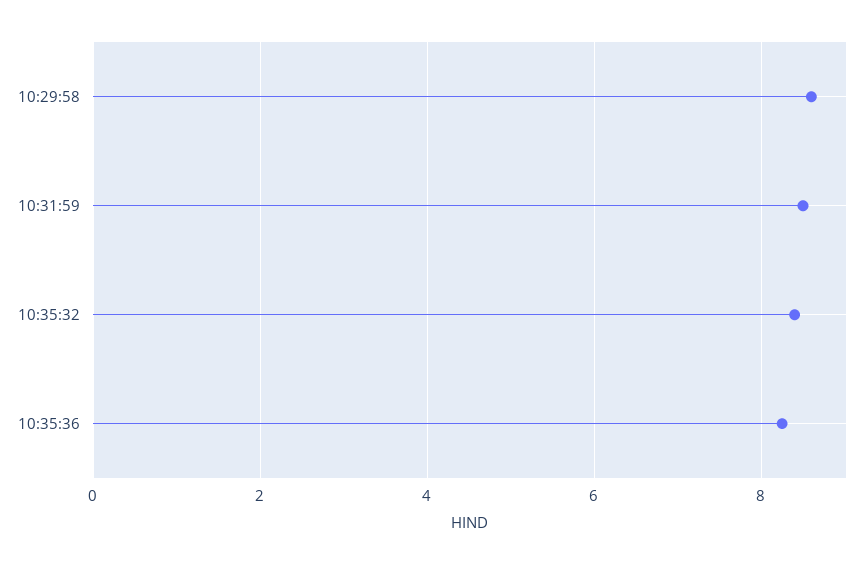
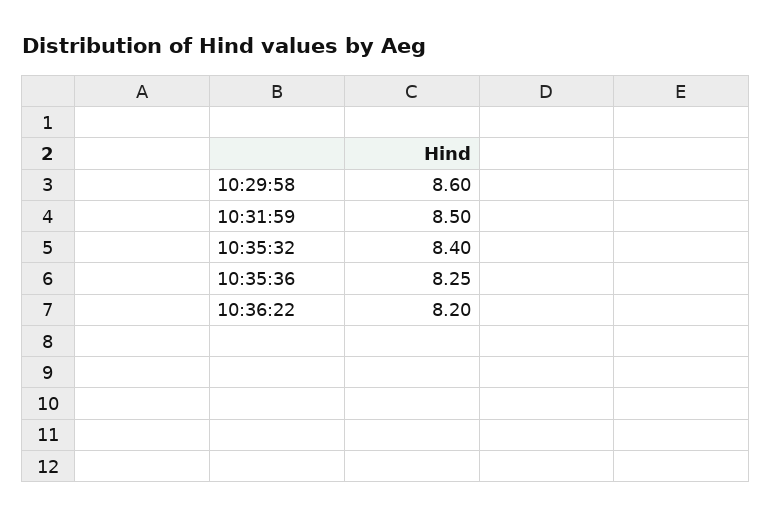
10:36:22: none -> 8.2

